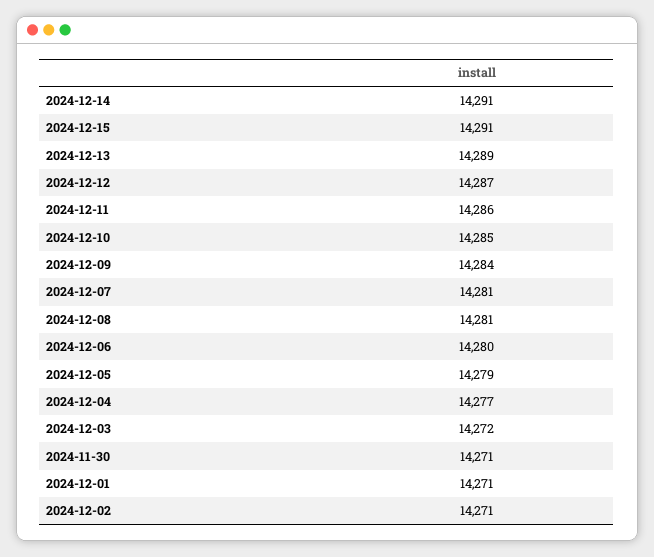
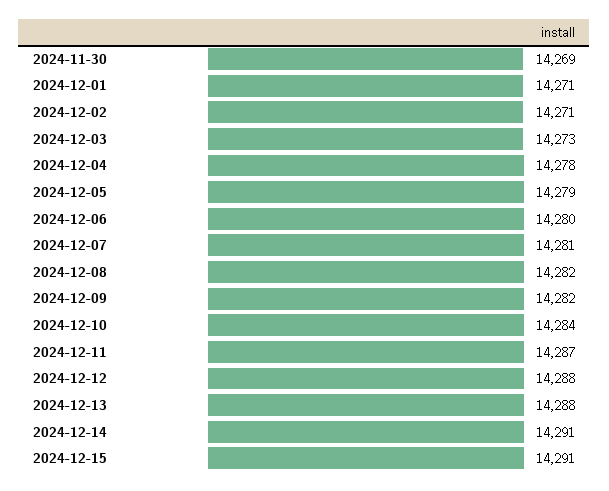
2024-12-13: 14289 -> 14288
2024-12-12: 14287 -> 14288
2024-12-11: 14286 -> 14287
2024-12-10: 14285 -> 14284
2024-12-09: 14284 -> 14282
2024-12-08: 14281 -> 14282
2024-12-04: 14277 -> 14278
2024-12-03: 14272 -> 14273
2024-11-30: 14271 -> 14269

